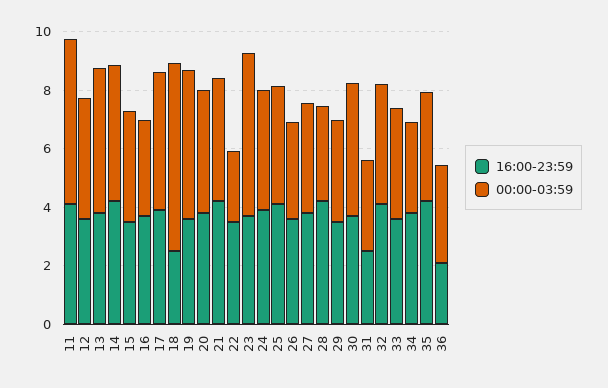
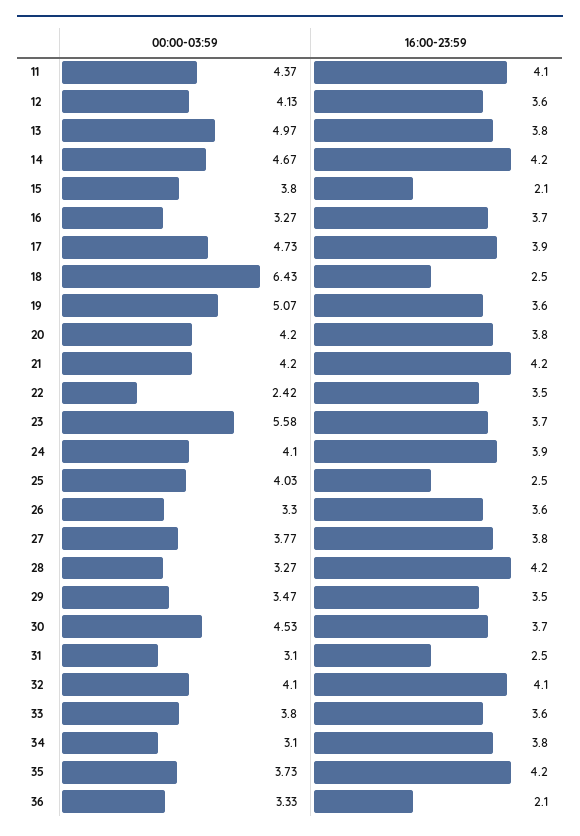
00:00-03:59, 11: 5.5 -> 4.37
16:00-23:59, 15: 3.5 -> 2.1
16:00-23:59, 25: 4 -> 2.5

